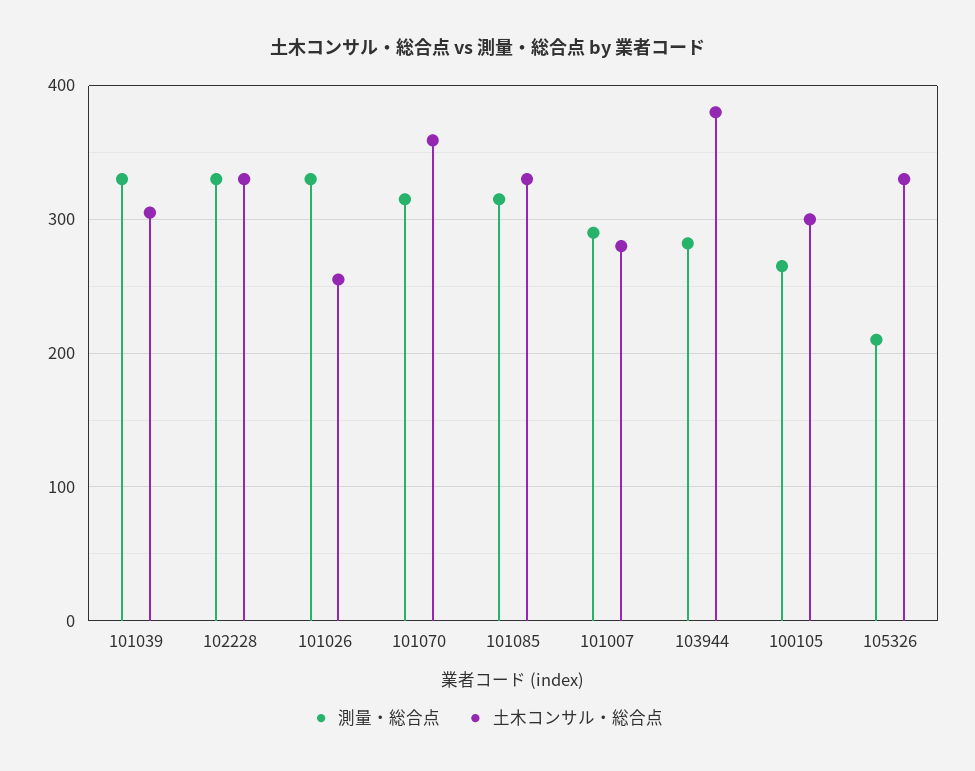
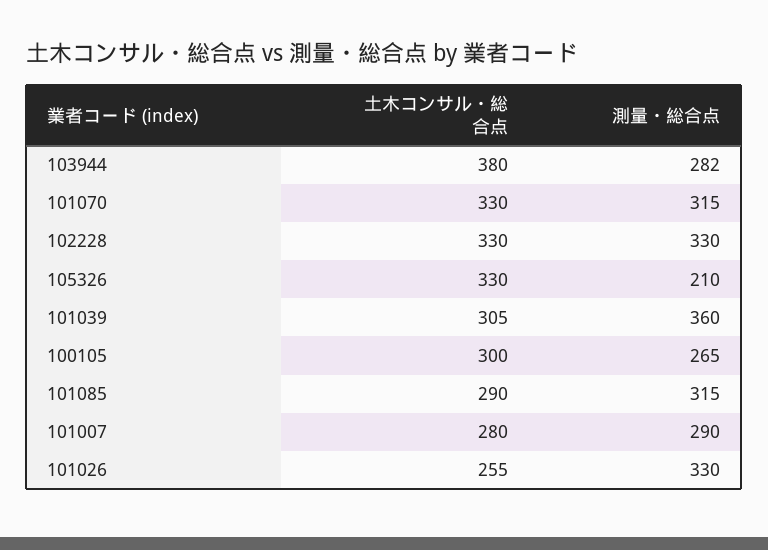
測量・総合点, 101039: 330 -> 360
土木コンサル・総合点, 101070: 360 -> 330
土木コンサル・総合点, 101085: 330 -> 290

